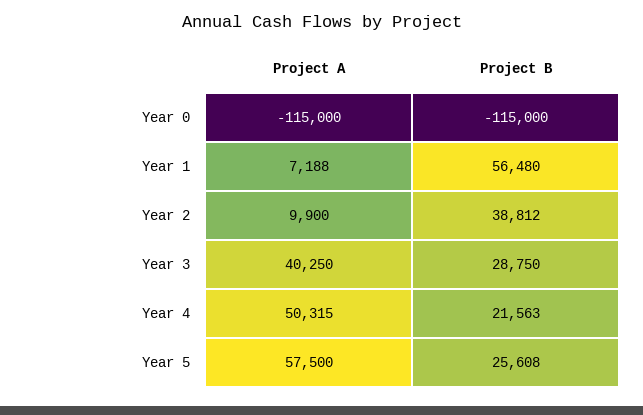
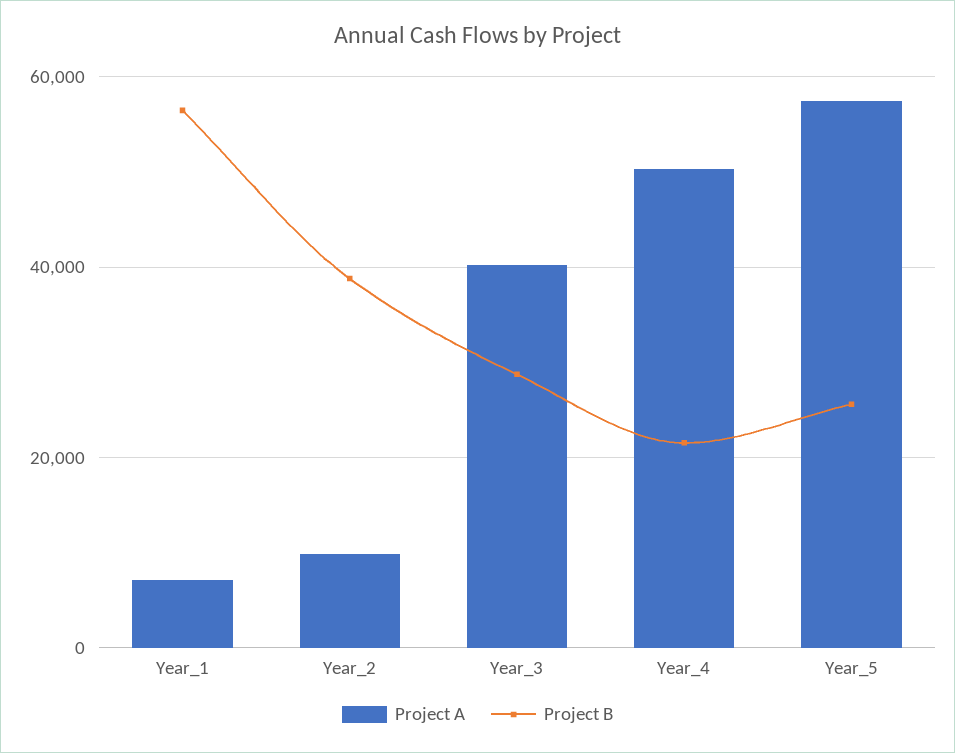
Project A, Year 0: -115000 -> none
Project B, Year 0: -115000 -> none

